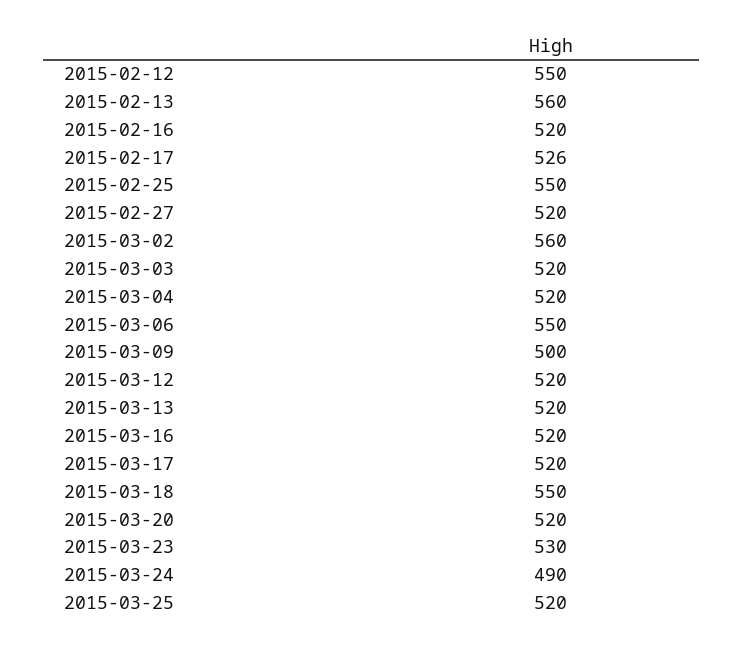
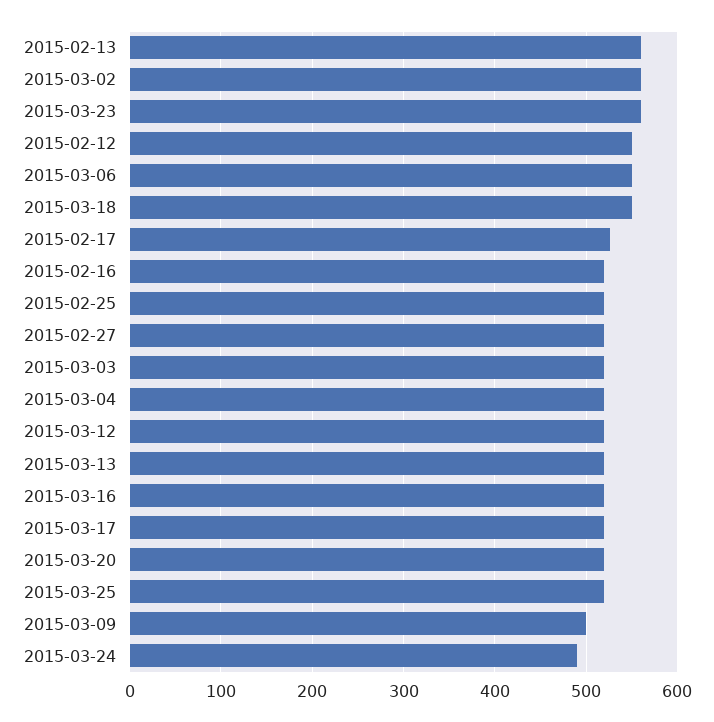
2015-02-25: 550 -> 520
2015-03-23: 530 -> 560

